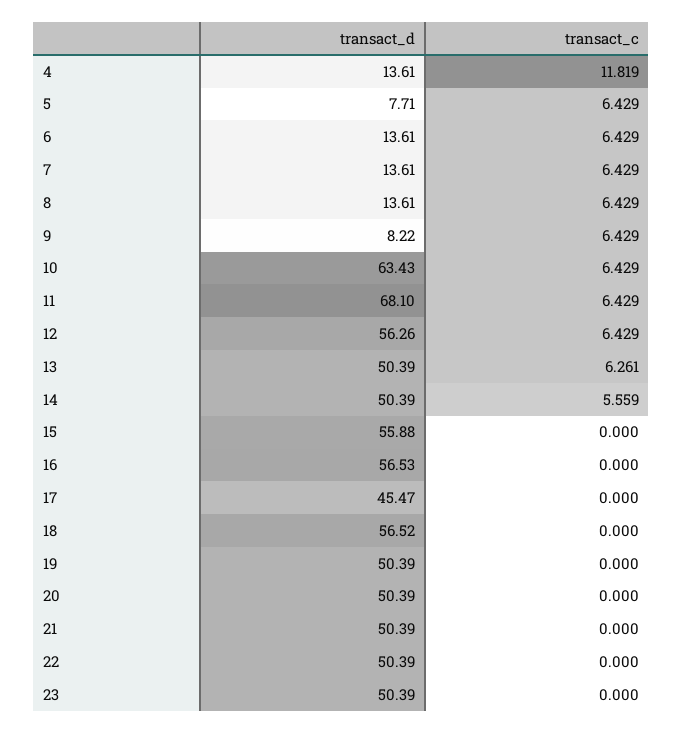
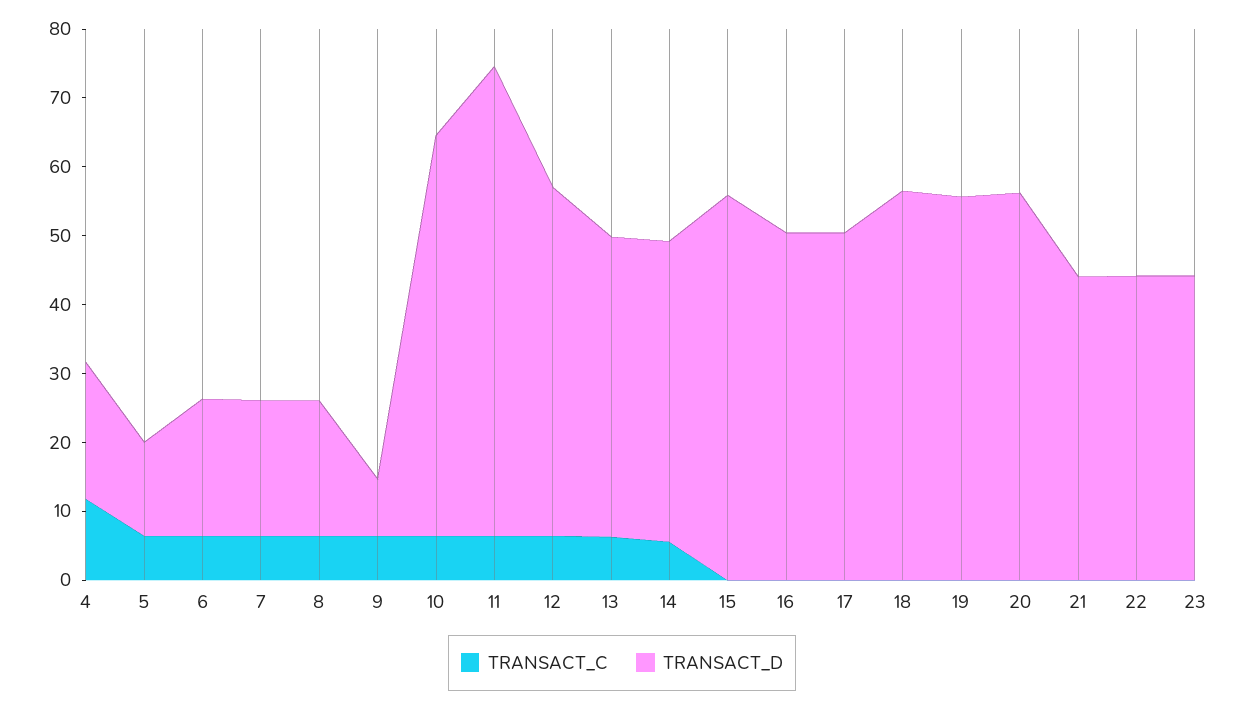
transact_d, 4: 13.61 -> 20
transact_d, 5: 7.71 -> 14
transact_d, 6: 13.61 -> 20
transact_d, 7: 13.61 -> 20
transact_d, 8: 13.61 -> 20
transact_d, 10: 63.43 -> 58
transact_d, 12: 56.26 -> 50
transact_d, 13: 50.39 -> 44
transact_d, 14: 50.39 -> 44
transact_d, 16: 56.53 -> 50
transact_d, 17: 45.47 -> 50
transact_d, 19: 50.39 -> 56
transact_d, 20: 50.39 -> 56
transact_d, 21: 50.39 -> 44
transact_d, 22: 50.39 -> 44
transact_d, 23: 50.39 -> 44

